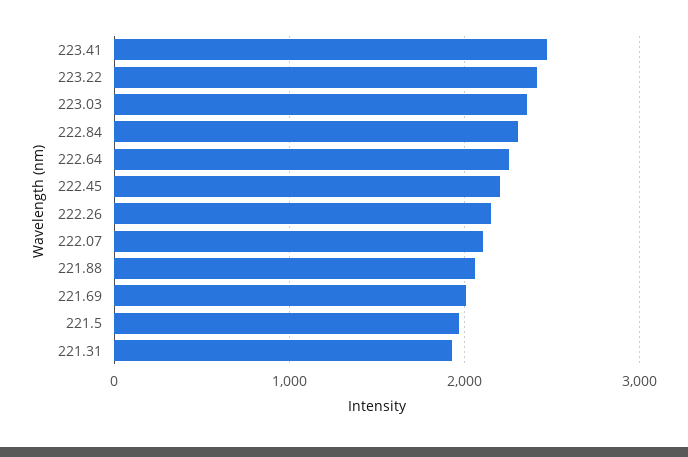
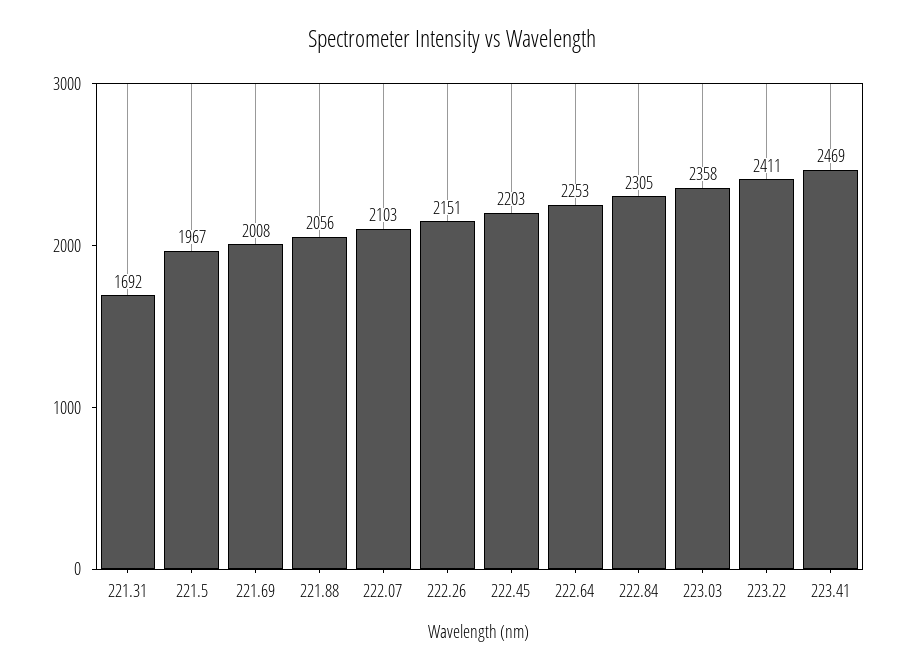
221.31: 1900 -> 1692

